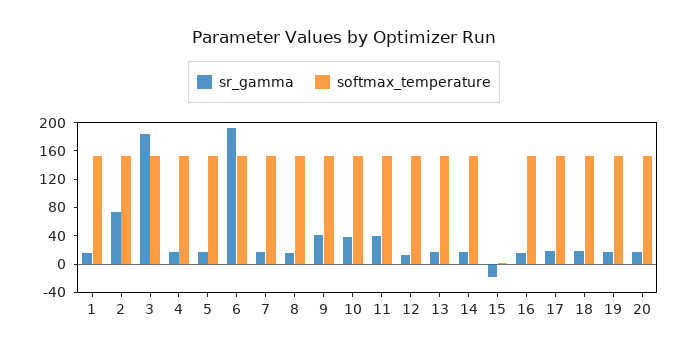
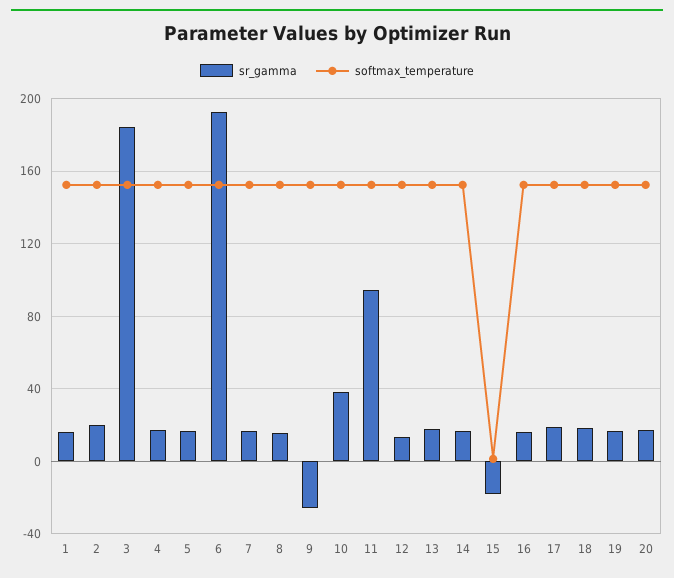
sr_gamma, 2: 80 -> 20
sr_gamma, 9: 40 -> -25
sr_gamma, 11: 40 -> 95

